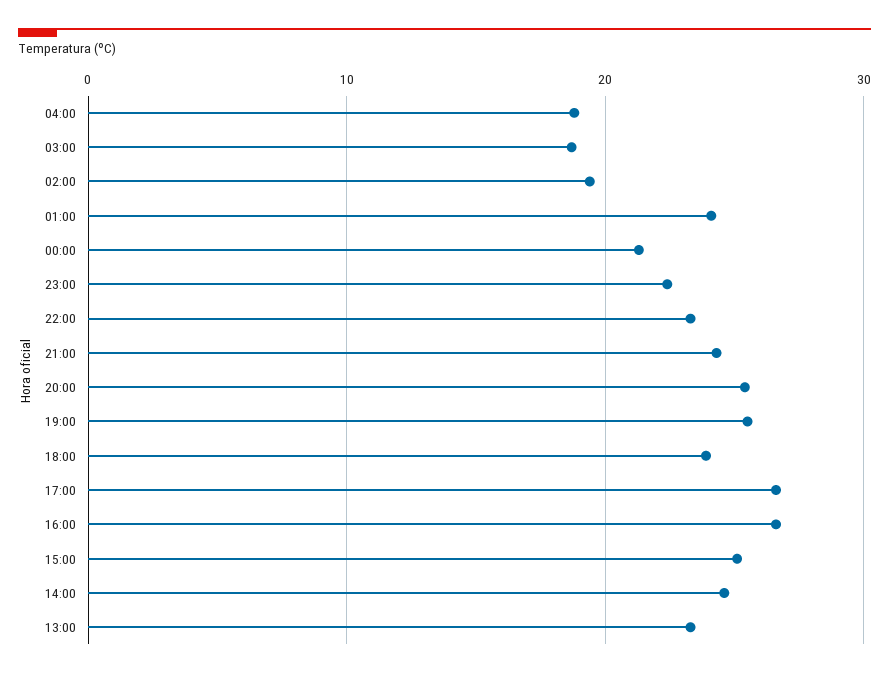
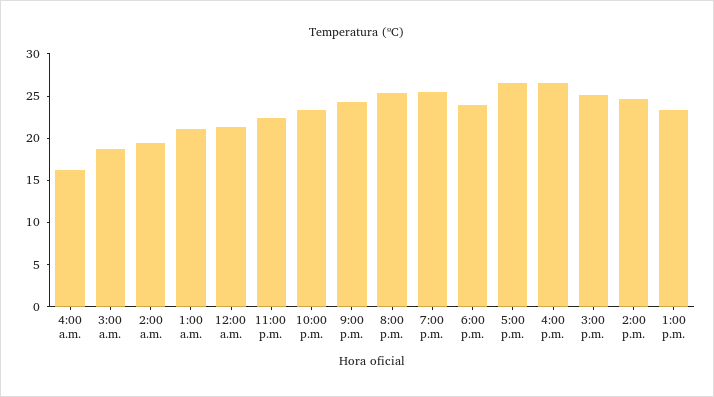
04:00: 19 -> 16
01:00: 24 -> 21

